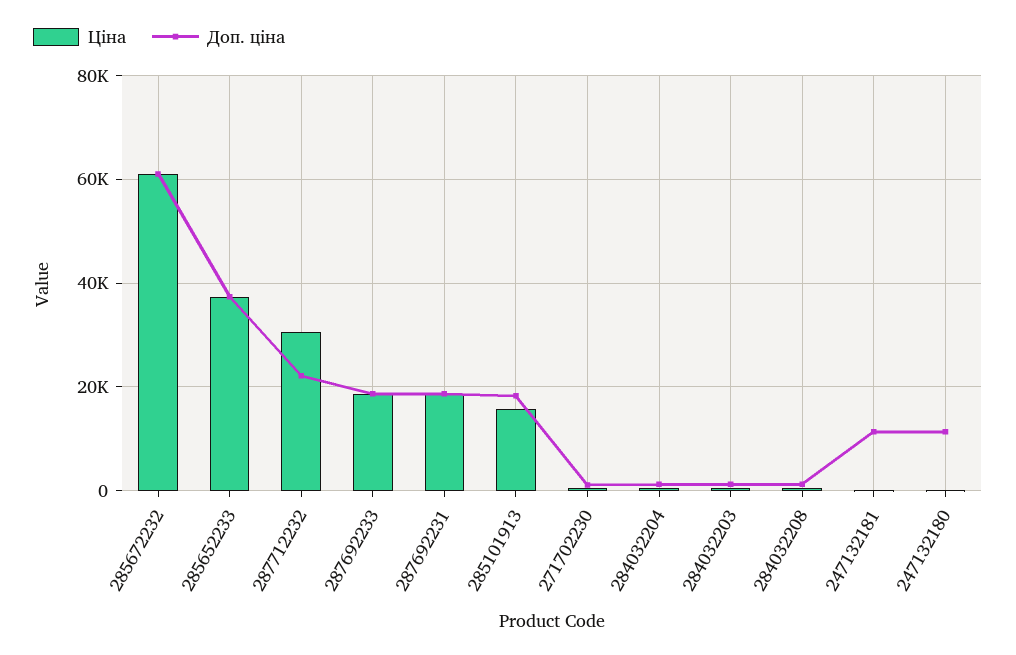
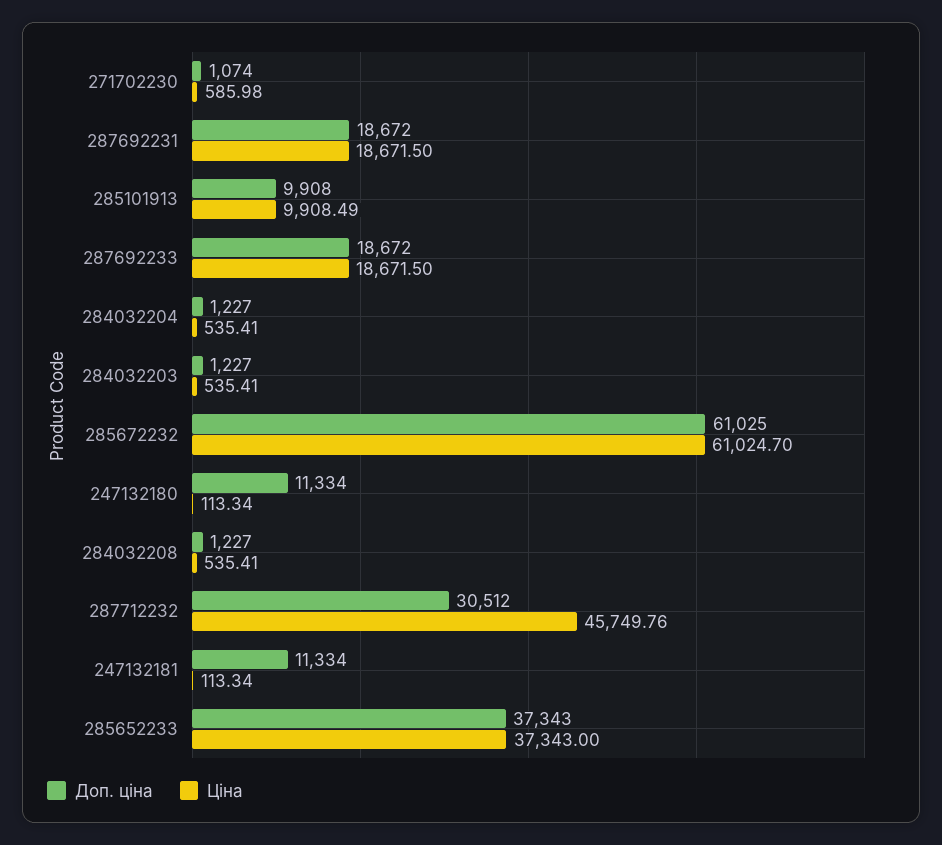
Ціна, 287712232: 30000 -> 45749.76
Доп. ціна, 287712232: 22000 -> 30512
Ціна, 285101913: 16000 -> 9908.49
Доп. ціна, 285101913: 18000 -> 9908

